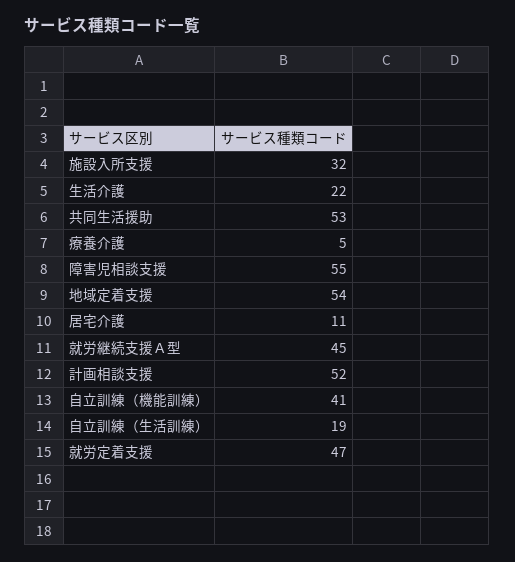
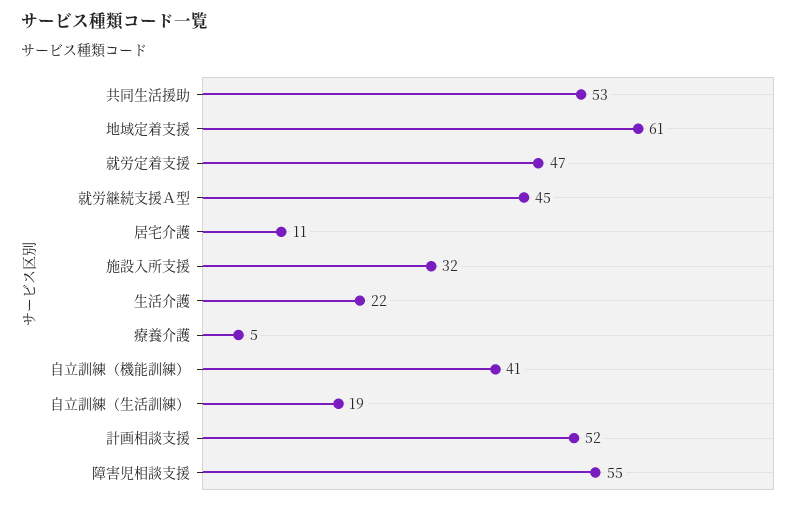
地域定着支援: 54 -> 61

